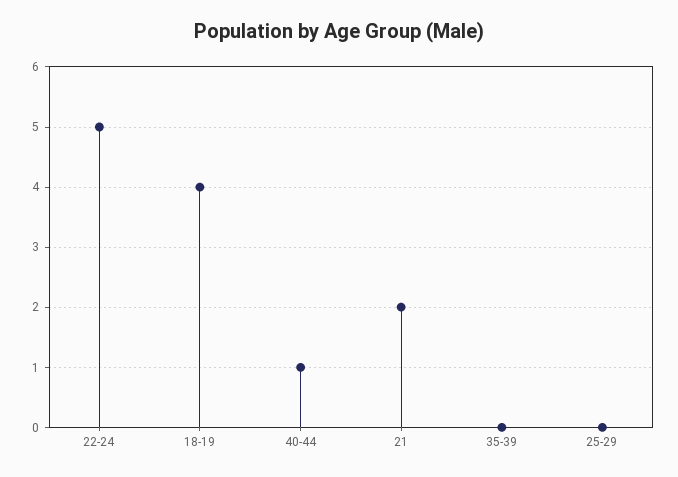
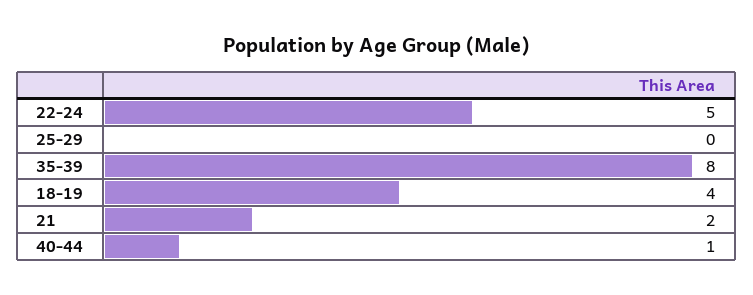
35-39: 0 -> 8

